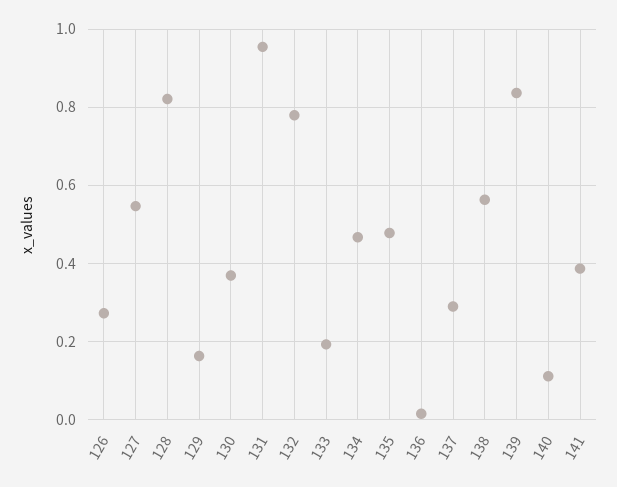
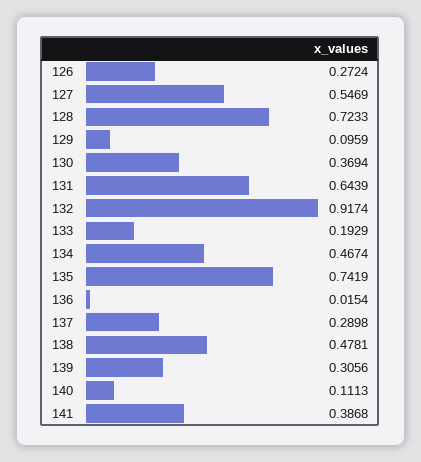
128: 0.82 -> 0.7233
129: 0.16 -> 0.0959
131: 0.96 -> 0.6439
132: 0.78 -> 0.9174
135: 0.48 -> 0.7419
138: 0.56 -> 0.4781
139: 0.84 -> 0.3056

